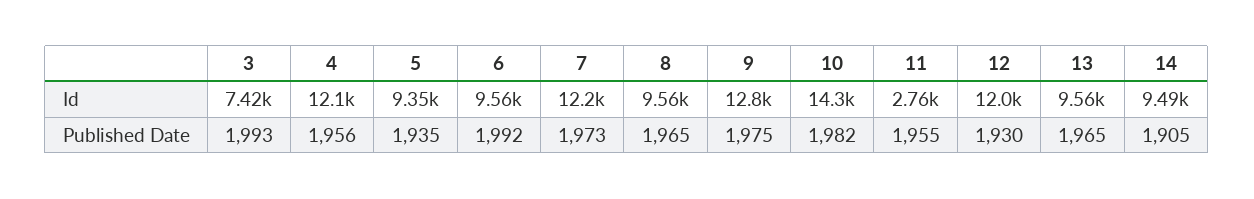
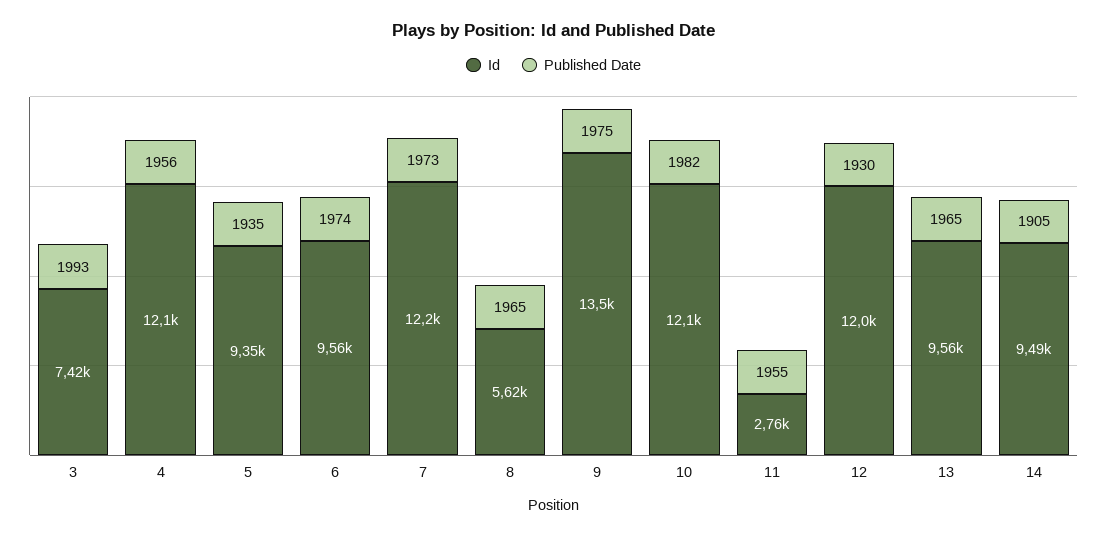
Id, 8: 9560 -> 5620
Id, 9: 12800 -> 13500
Id, 10: 14300 -> 12100
Published Date, 6: 1992 -> 1974

